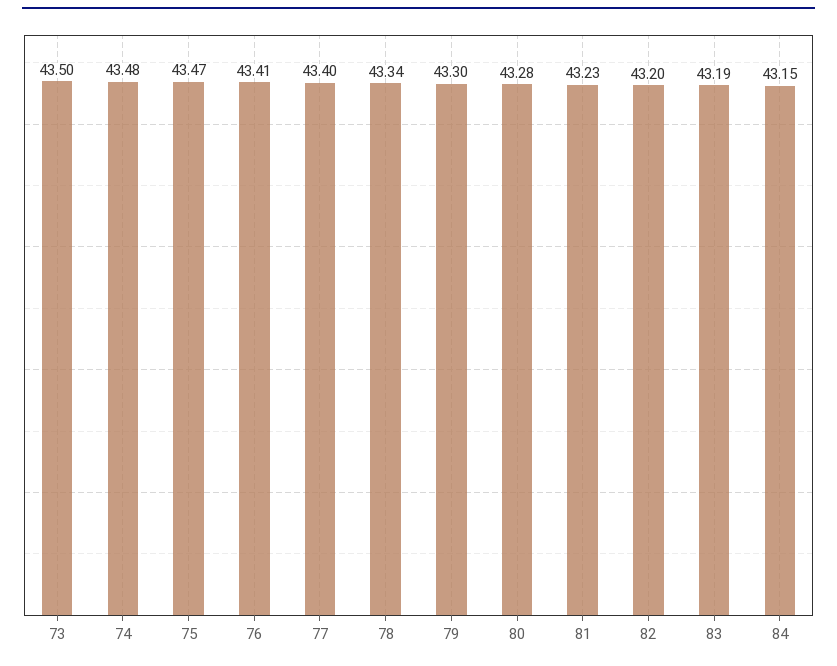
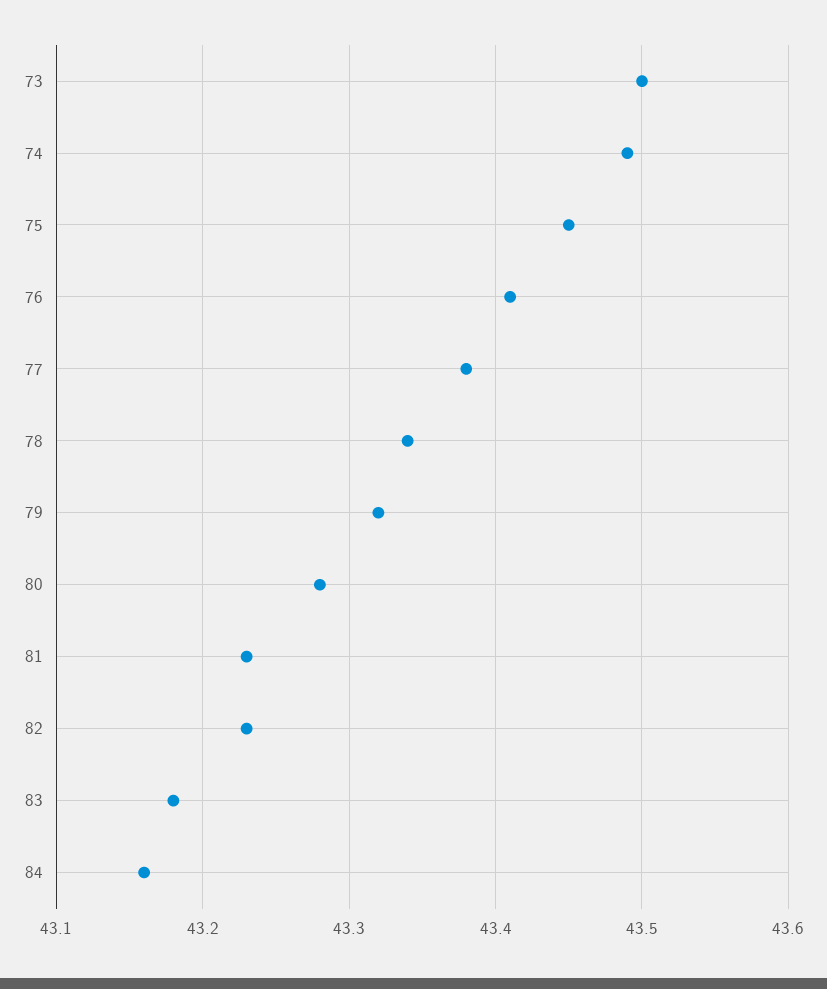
74: 43.48 -> 43.49
75: 43.47 -> 43.45
77: 43.4 -> 43.38
79: 43.3 -> 43.32
82: 43.2 -> 43.23
83: 43.19 -> 43.18
84: 43.15 -> 43.16

